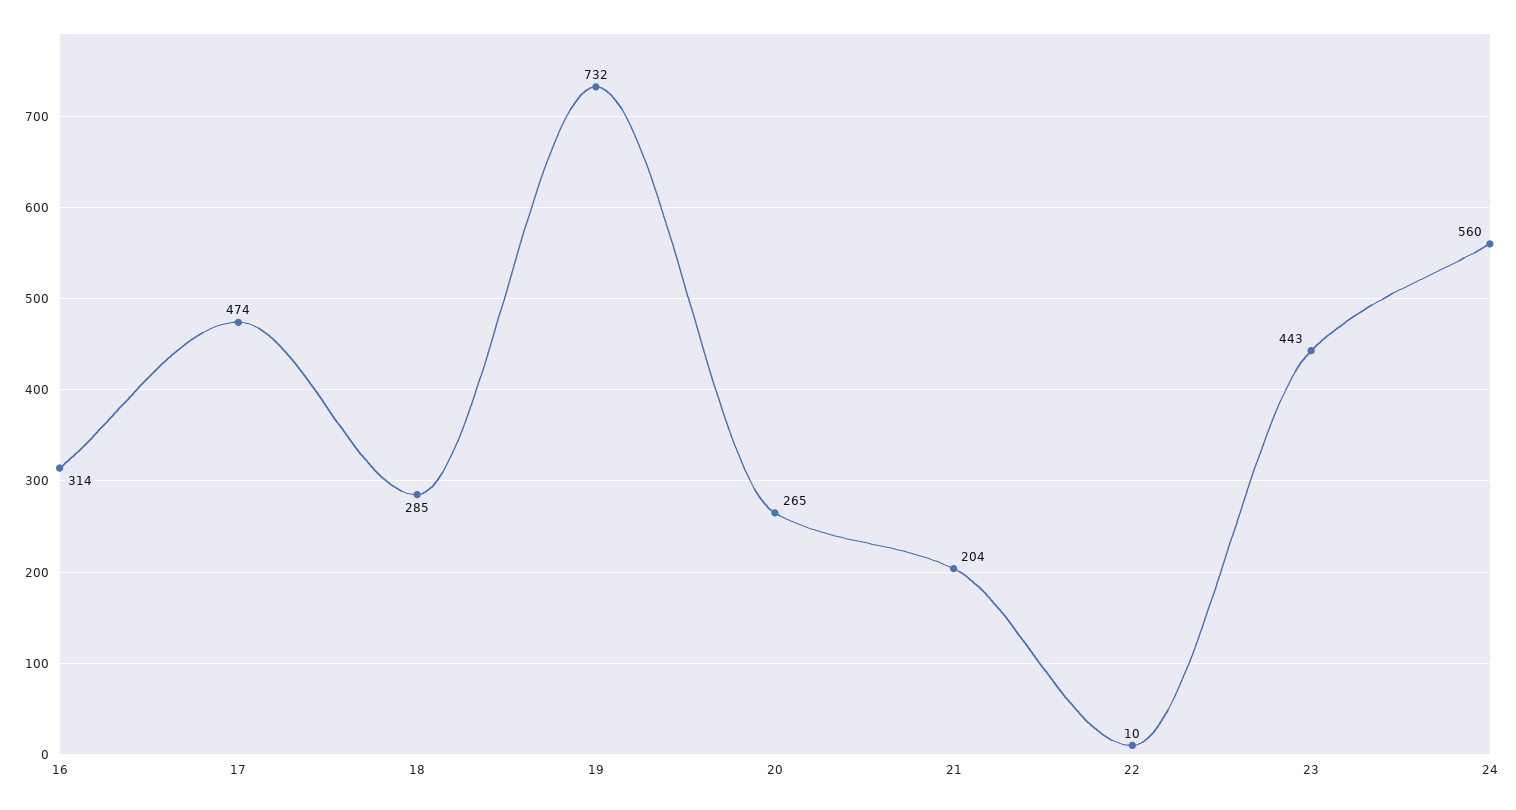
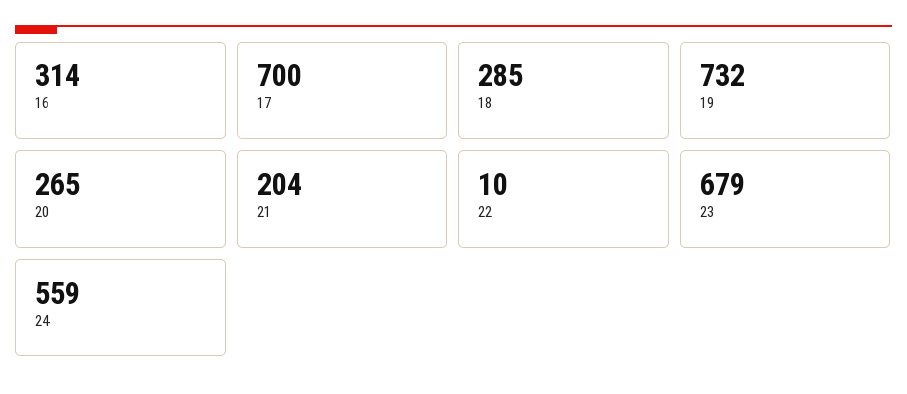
17: 474 -> 700
23: 443 -> 679
24: 560 -> 559

